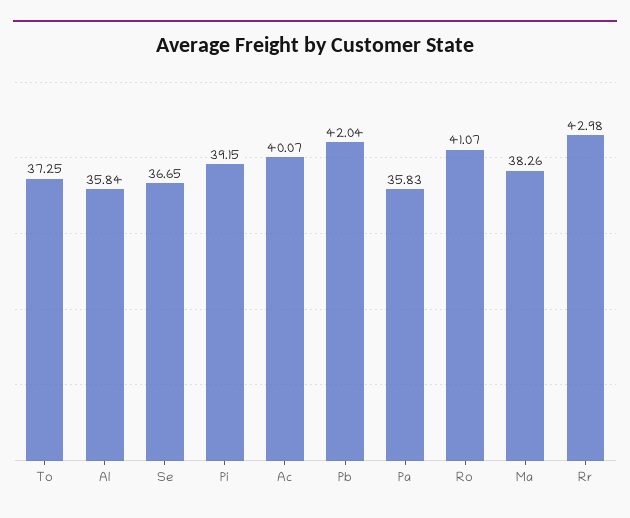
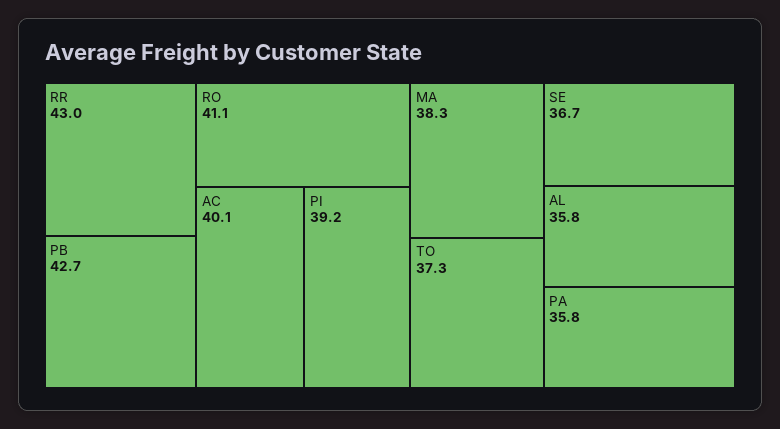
Pb: 42.04 -> 42.7

